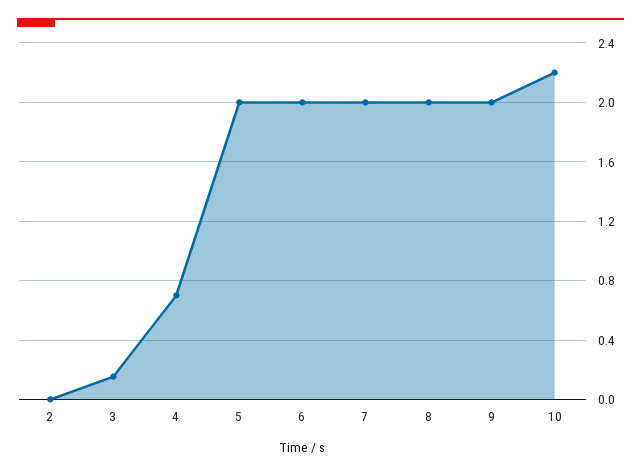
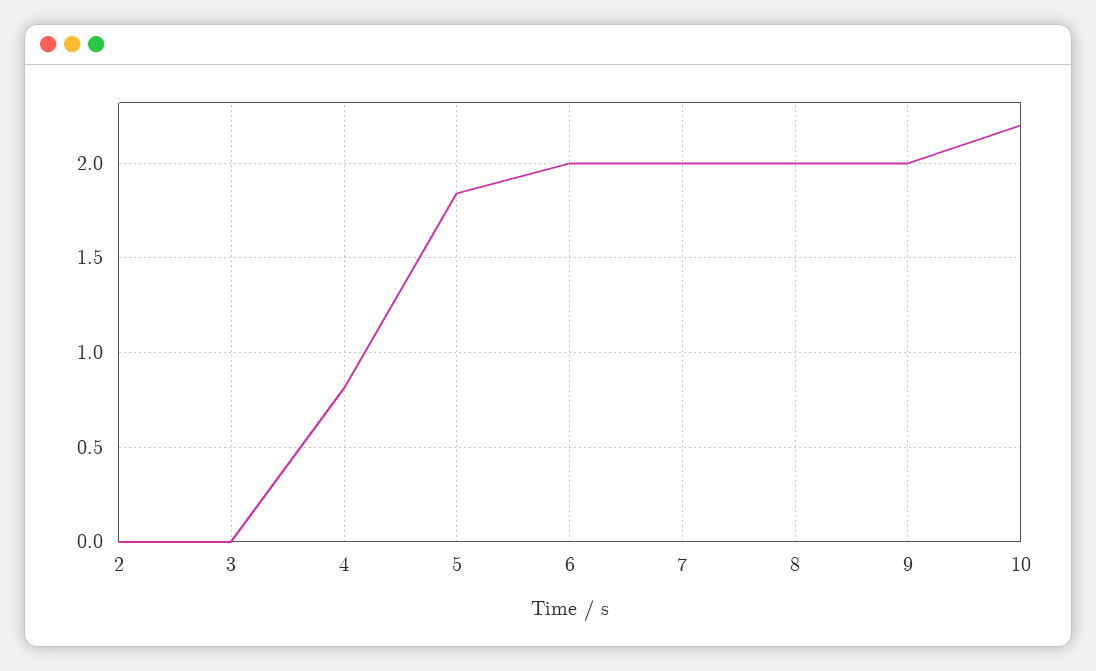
3: 0.15 -> 0
4: 0.7 -> 0.8
5: 2 -> 1.85

